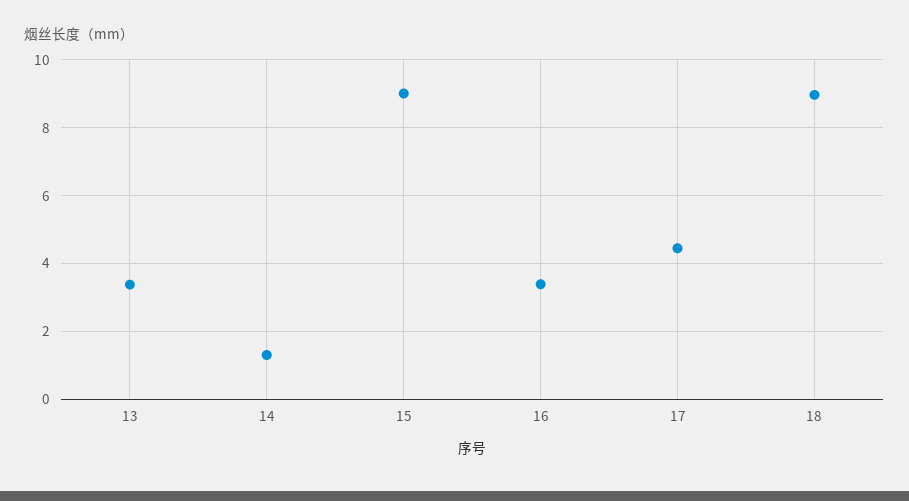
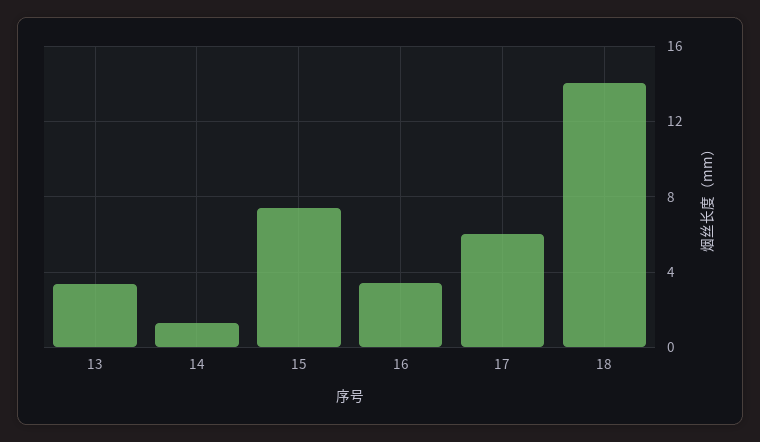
15: 9 -> 7.5
17: 4.4 -> 6
18: 9 -> 14

